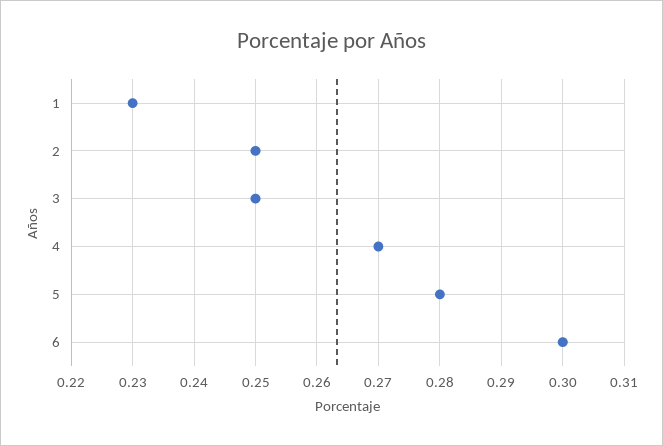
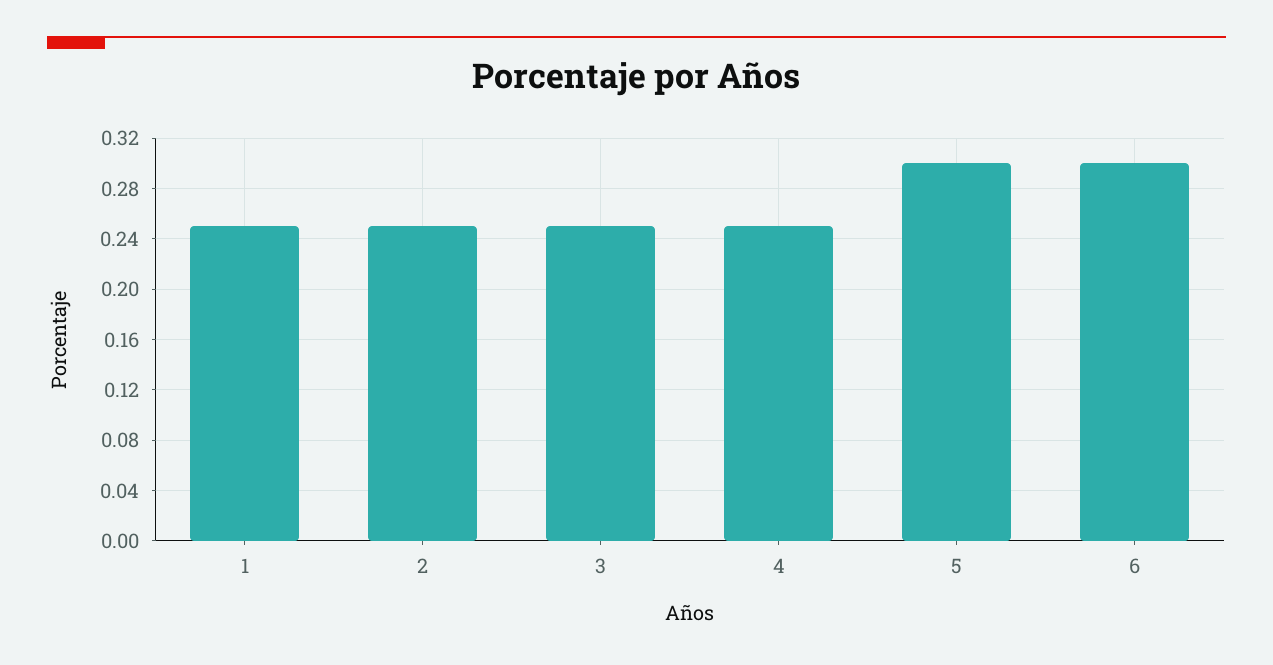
1: 0.23 -> 0.25
4: 0.27 -> 0.25
5: 0.28 -> 0.3

